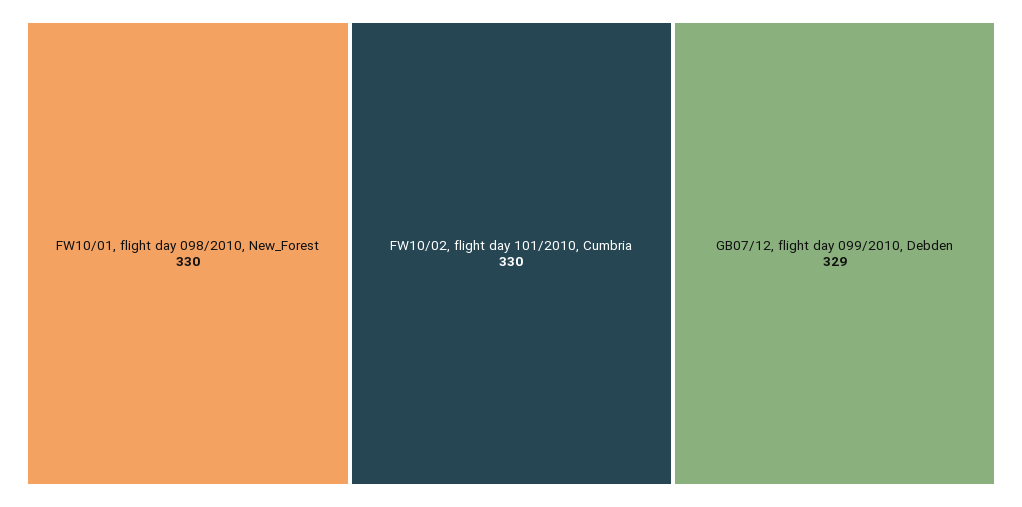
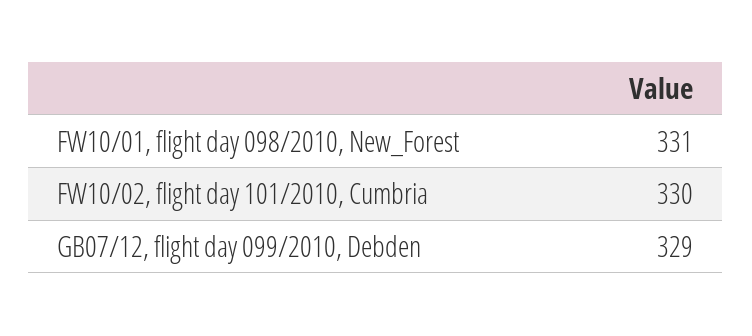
FW10/01, flight day 098/2010, New_Forest: 330 -> 331

